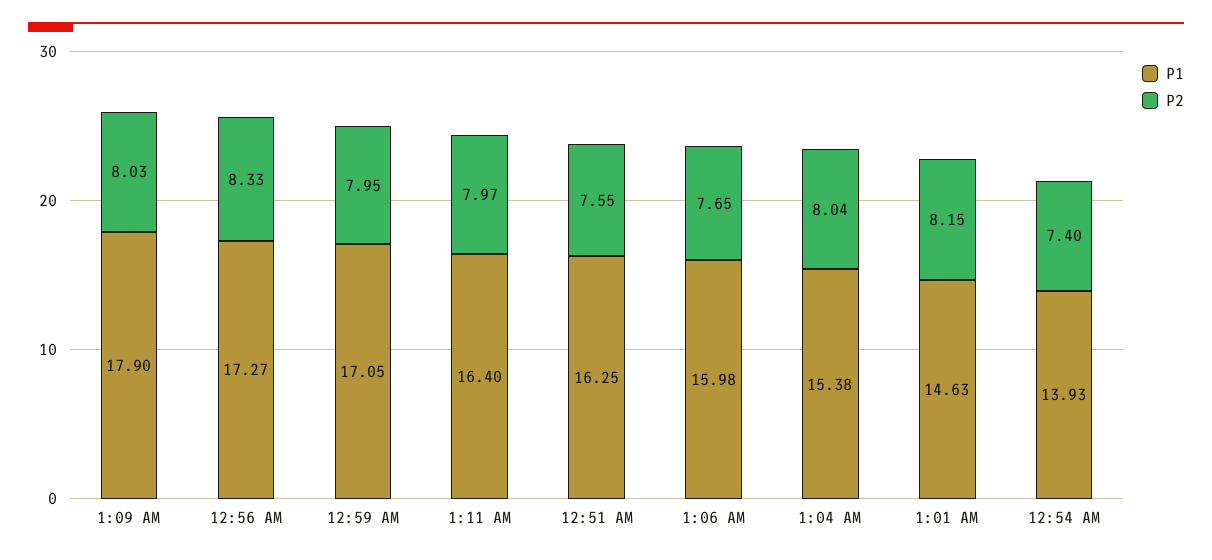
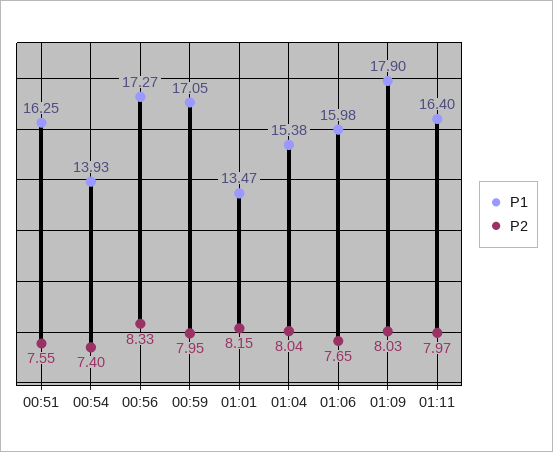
P1, 1:01 AM: 14.63 -> 13.47

